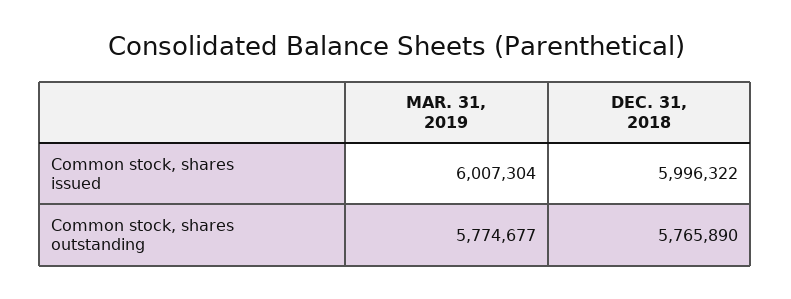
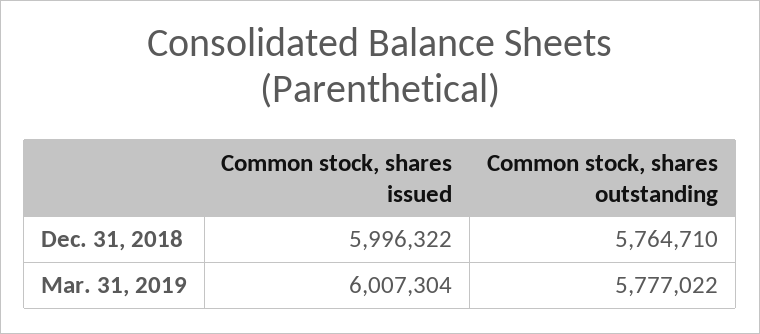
MAR. 31, 2019, Common stock, shares outstanding: 5774677 -> 5777022
DEC. 31, 2018, Common stock, shares outstanding: 5765890 -> 5764710

